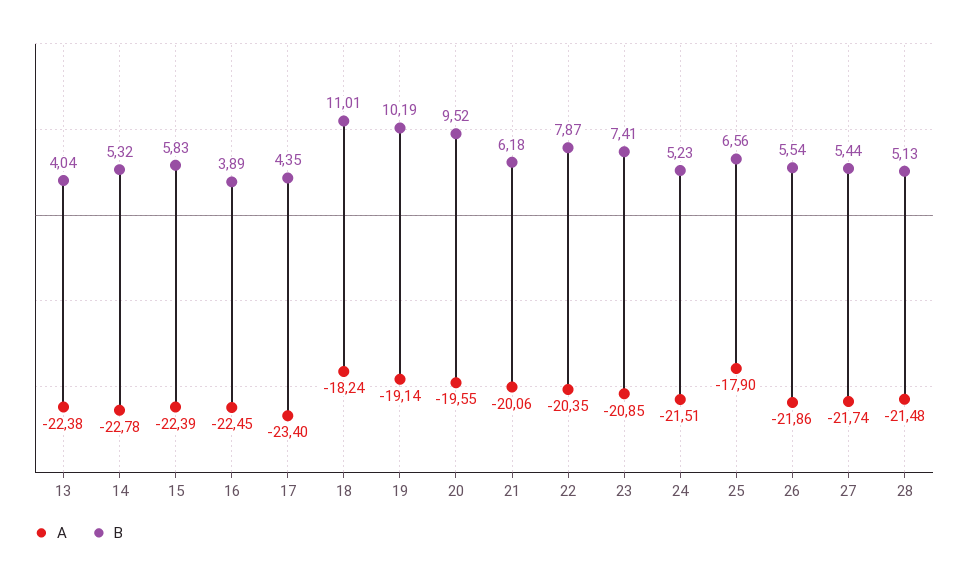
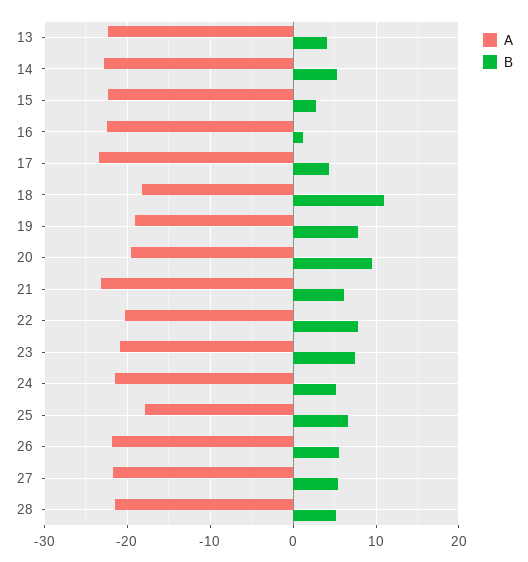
B, 15: 5.83 -> 3
B, 16: 3.89 -> 1
B, 19: 10.19 -> 8
A, 21: -20.06 -> -23

